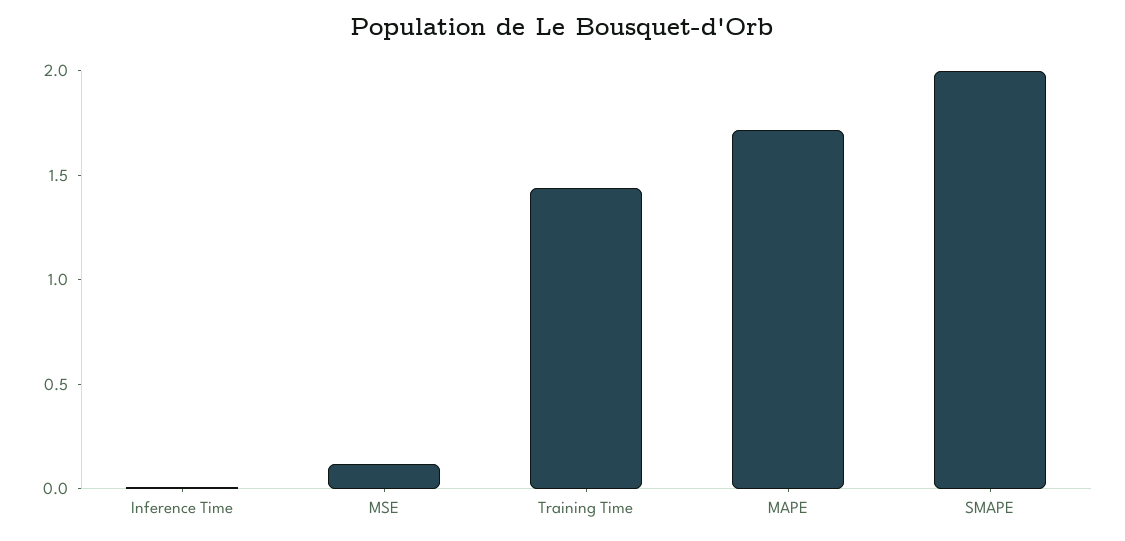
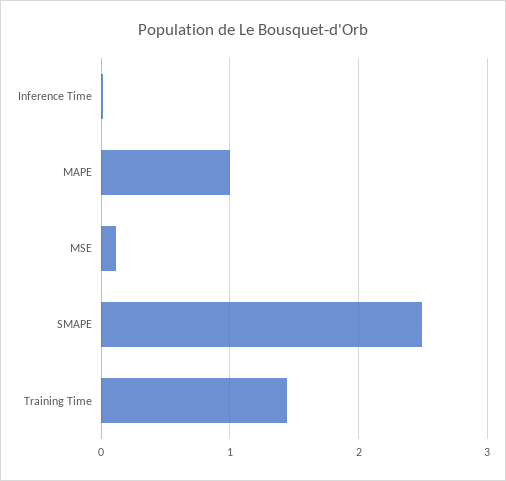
MAPE: 1.7 -> 1
SMAPE: 2 -> 2.5

